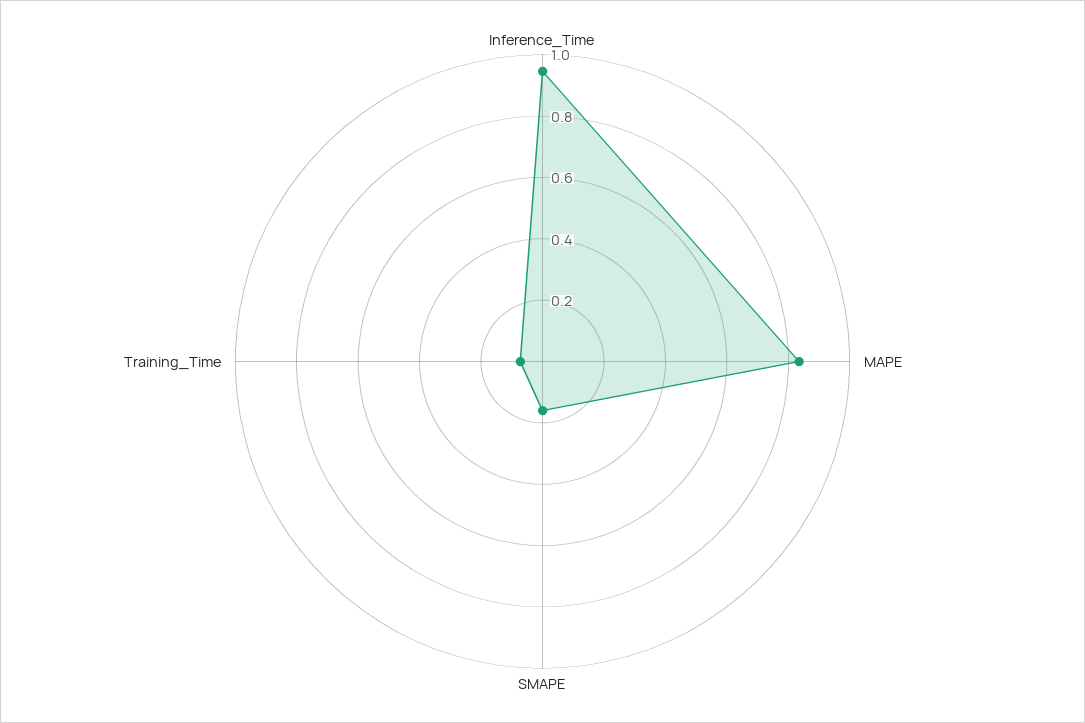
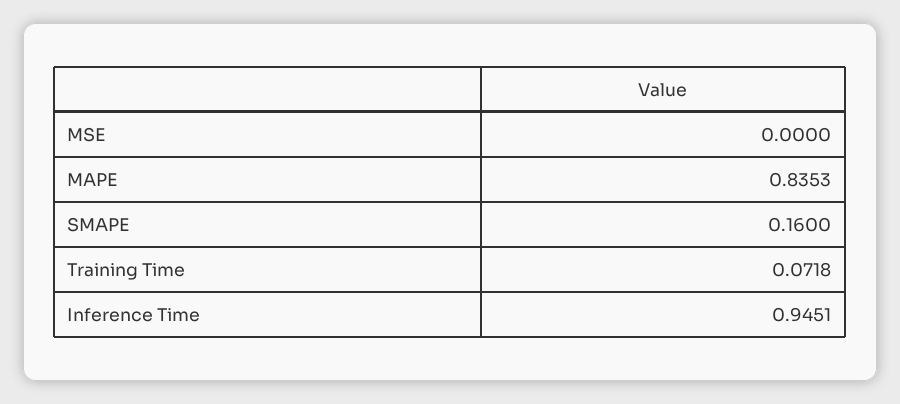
MSE: none -> 0

